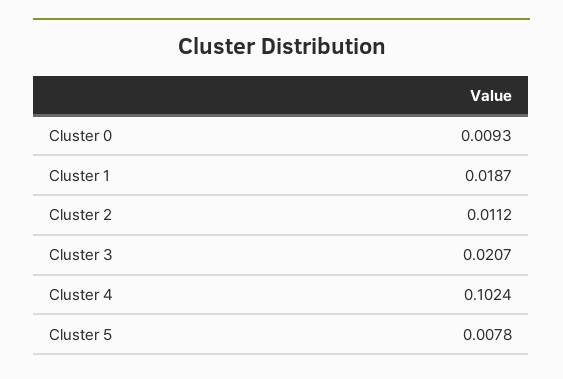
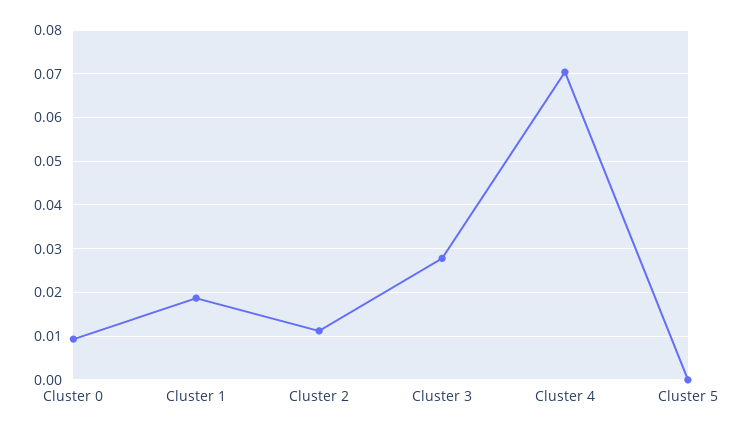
Cluster 3: 0.0207 -> 0.028
Cluster 4: 0.1024 -> 0.07
Cluster 5: 0.0078 -> 0

